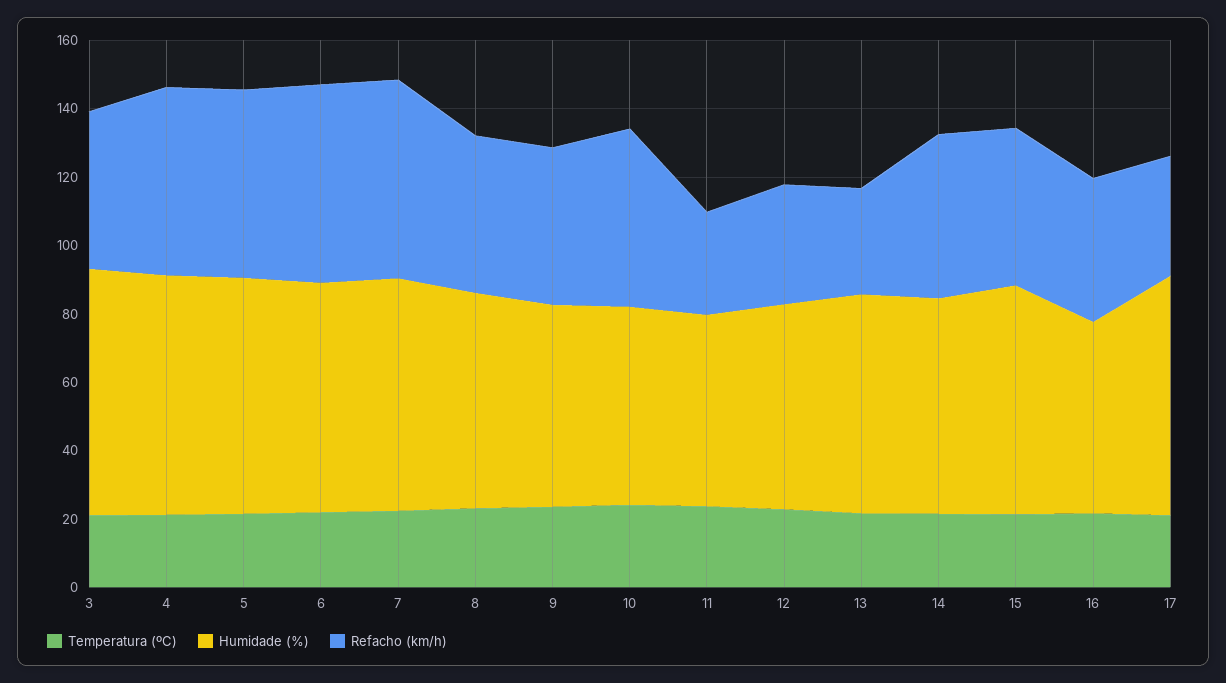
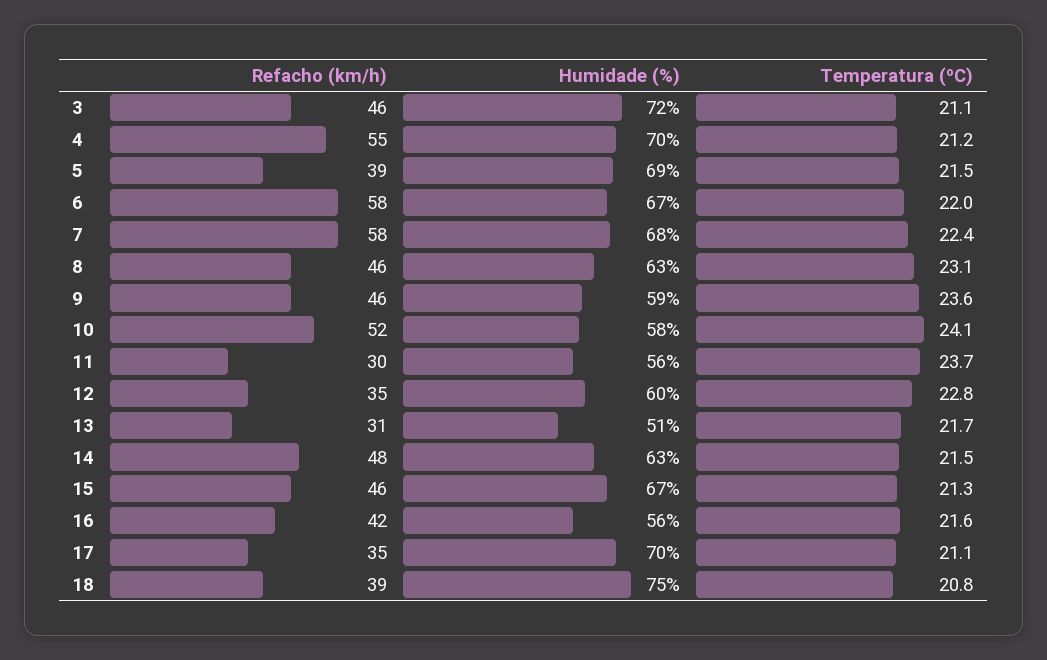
Refacho (km/h), 5: 55 -> 39
Humidade (%), 13: 65 -> 51
Refacho (km/h), 18: none -> 39
Humidade (%), 18: none -> 75
Temperatura (ºC), 18: none -> 20.8

